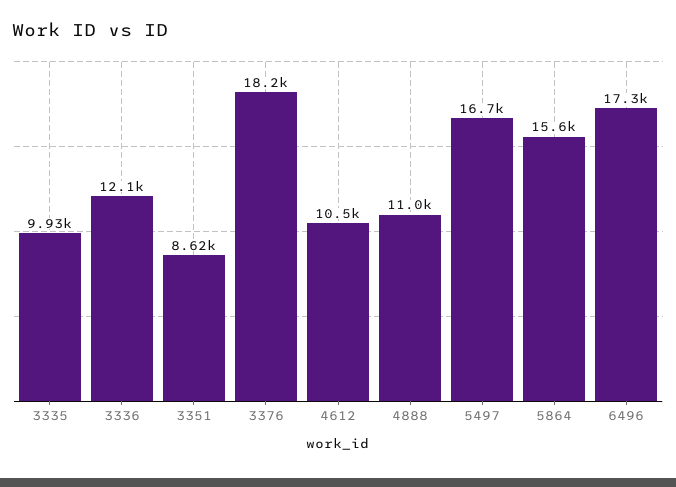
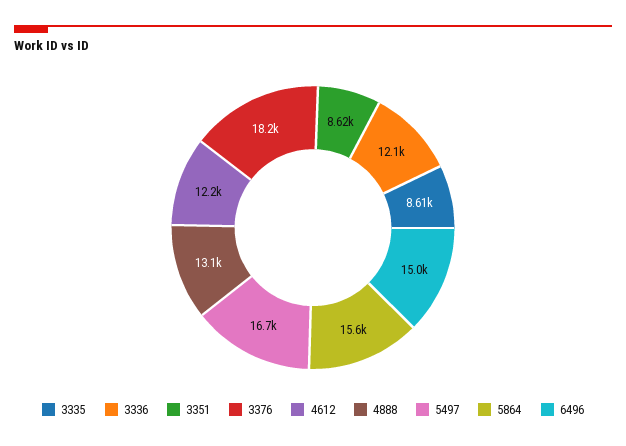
3335: 9930 -> 8610
4612: 10500 -> 12200
4888: 11000 -> 13100
6496: 17300 -> 15000

